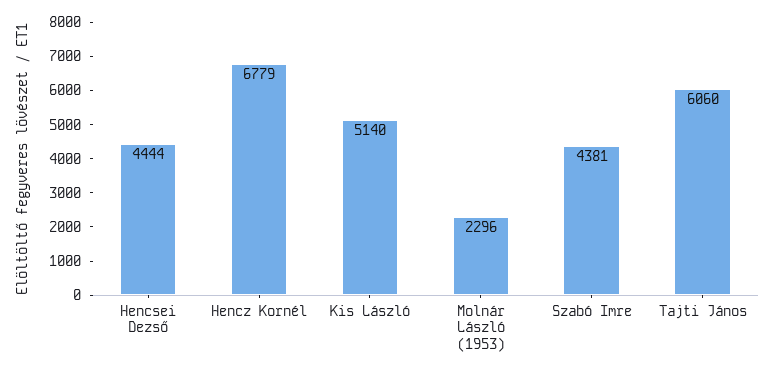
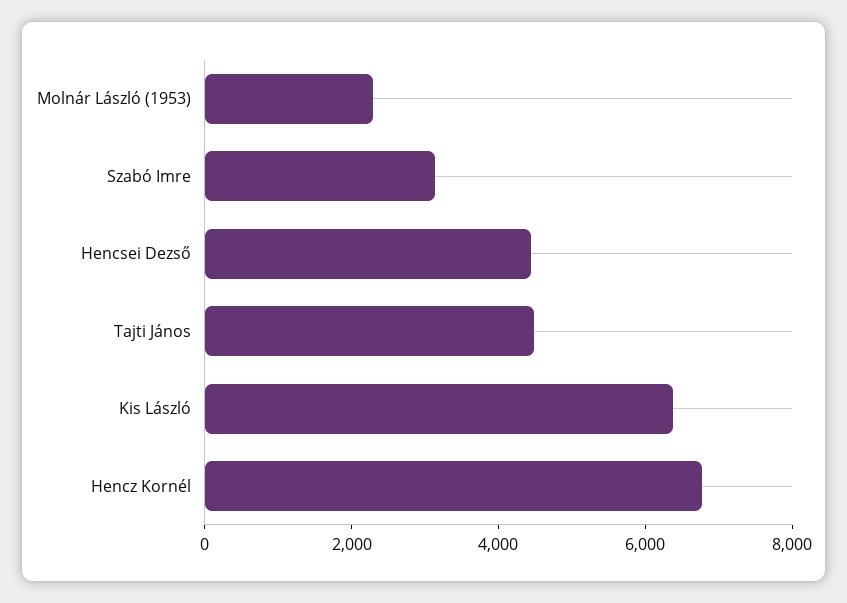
Kis László: 5140 -> 6500
Szabó Imre: 4381 -> 3000
Tajti János: 6060 -> 4500

